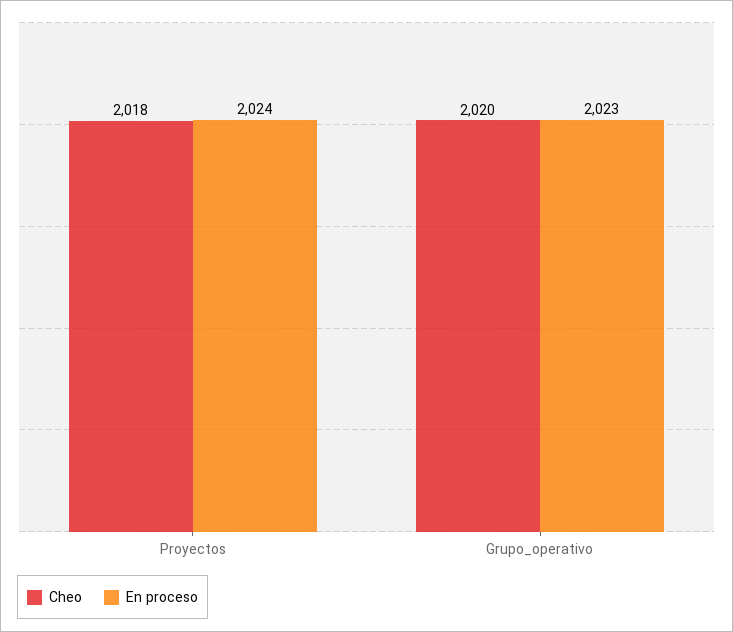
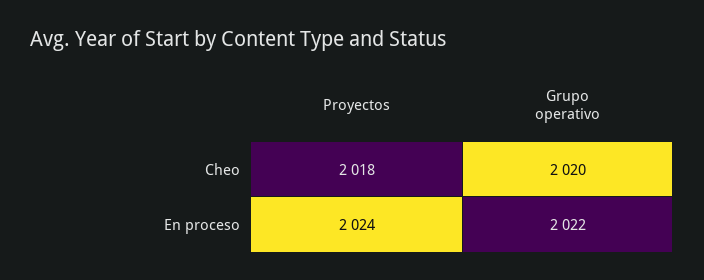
En proceso, Grupo_operativo: 2023 -> 2022

